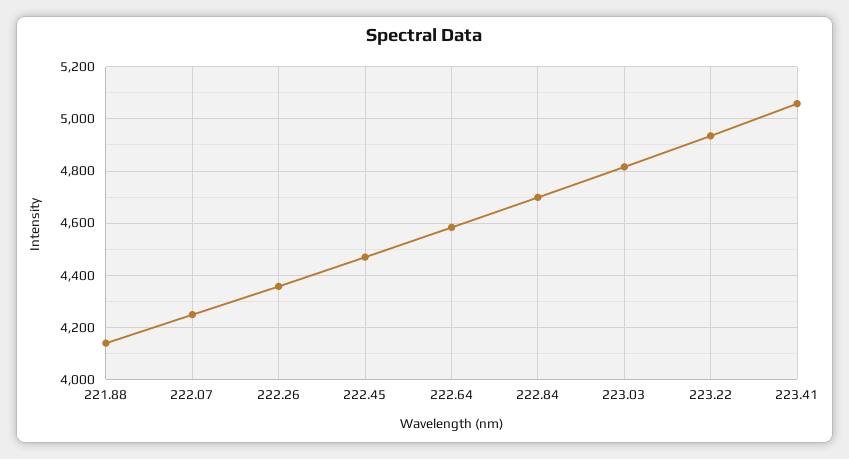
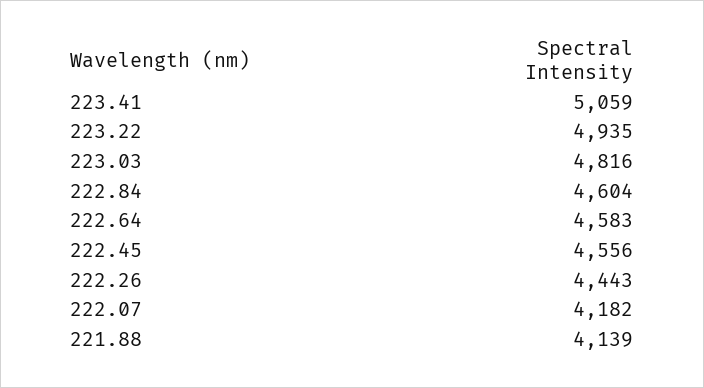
222.07: 4250 -> 4182
222.26: 4350 -> 4443
222.45: 4475 -> 4556
222.84: 4700 -> 4604

